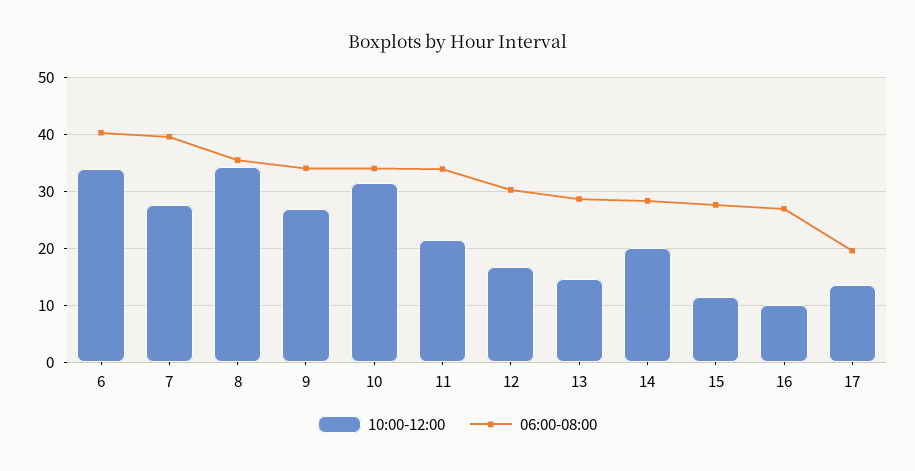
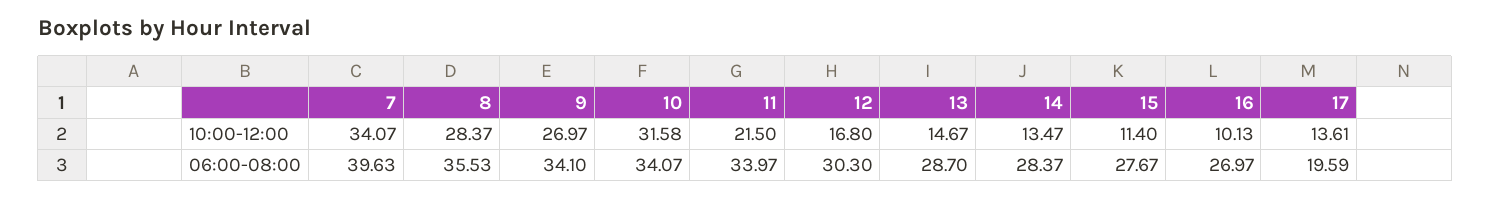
10:00-12:00, 6: 34 -> none
06:00-08:00, 6: 40 -> none
10:00-12:00, 7: 28 -> 34.07
10:00-12:00, 8: 34 -> 28.37
10:00-12:00, 14: 20 -> 13.47

